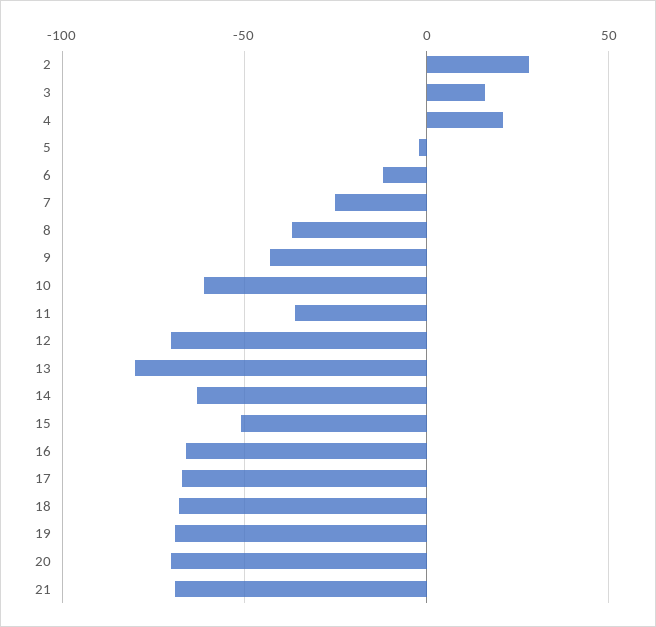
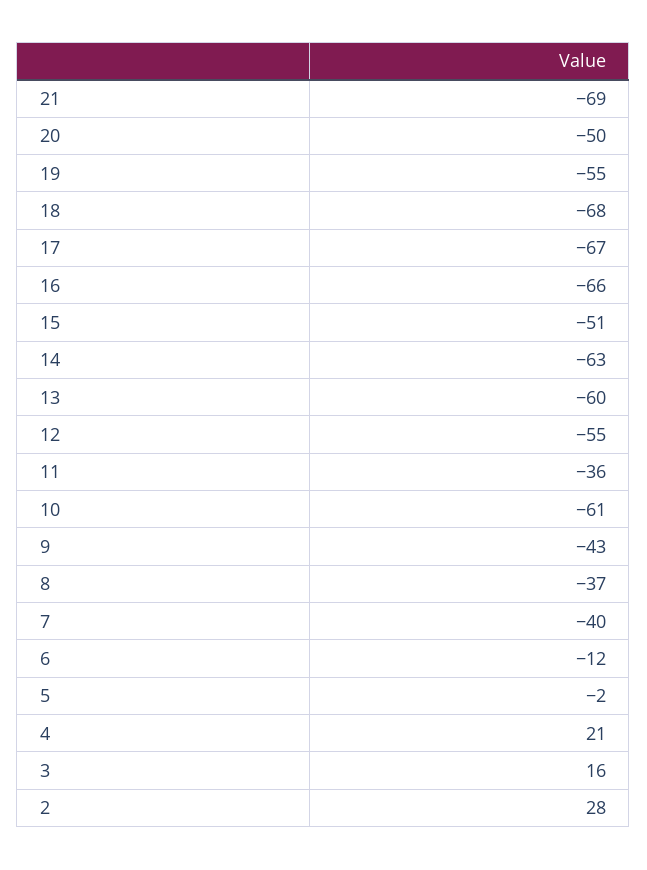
7: -25 -> -40
12: -70 -> -55
13: -80 -> -60
19: -70 -> -55
20: -70 -> -50

